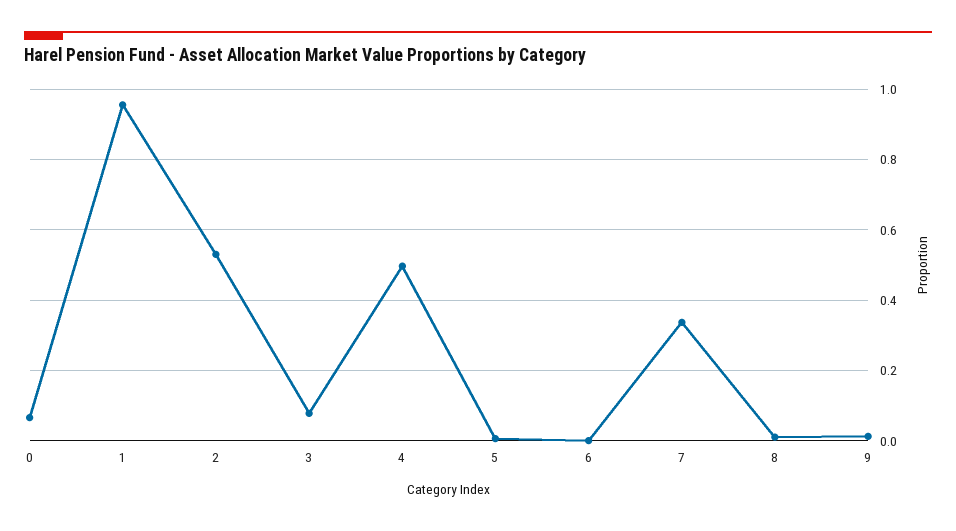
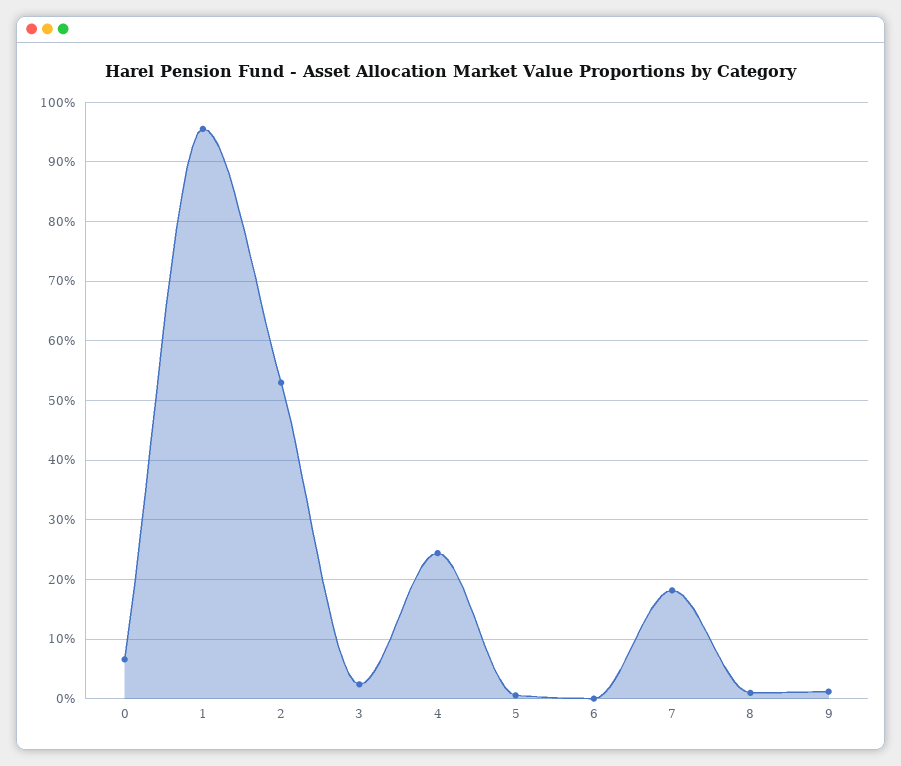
3: 0.08 -> 0.02
4: 0.5 -> 0.24
7: 0.34 -> 0.18

